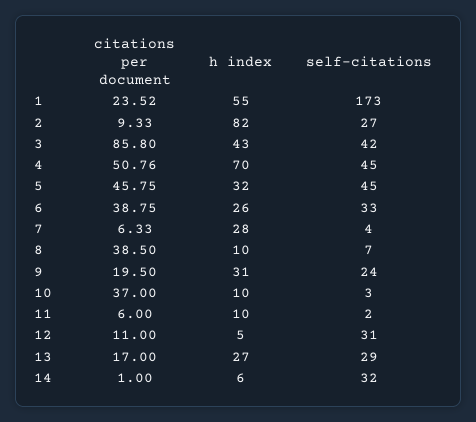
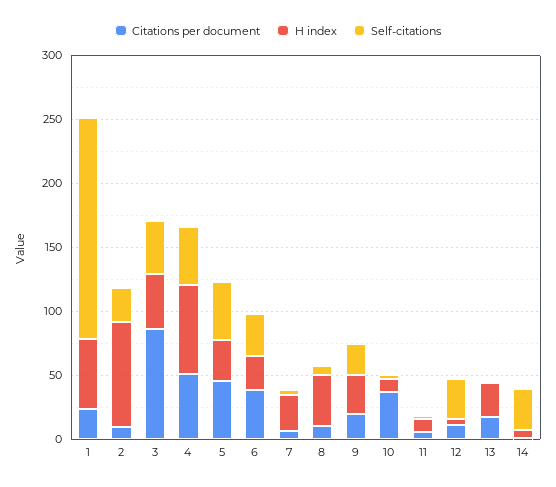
citations per document, 8: 38.5 -> 10
h index, 8: 10 -> 40
self-citations, 13: 29 -> 0

